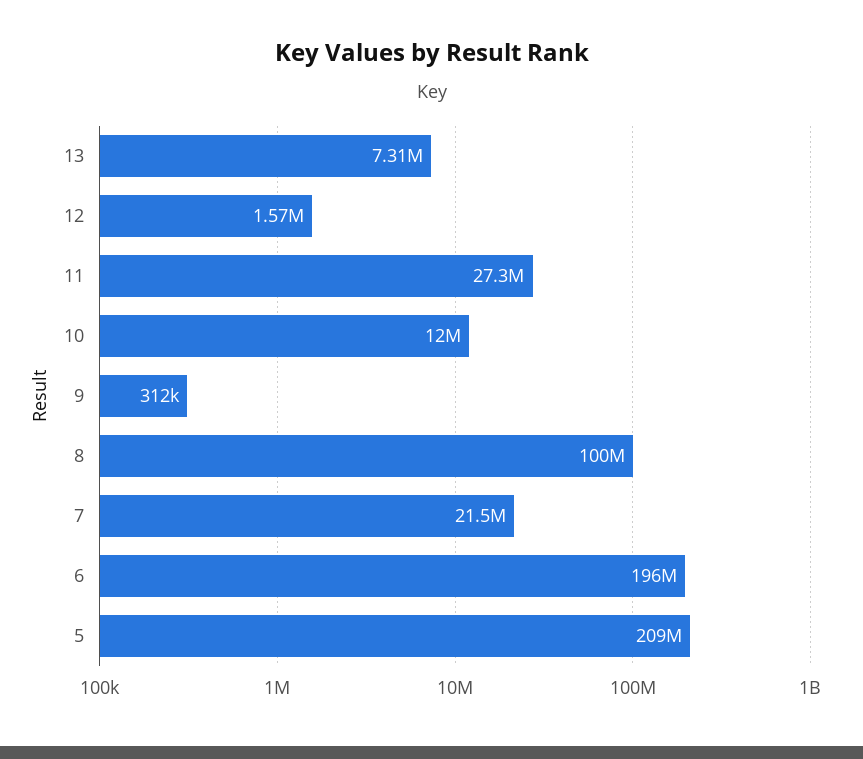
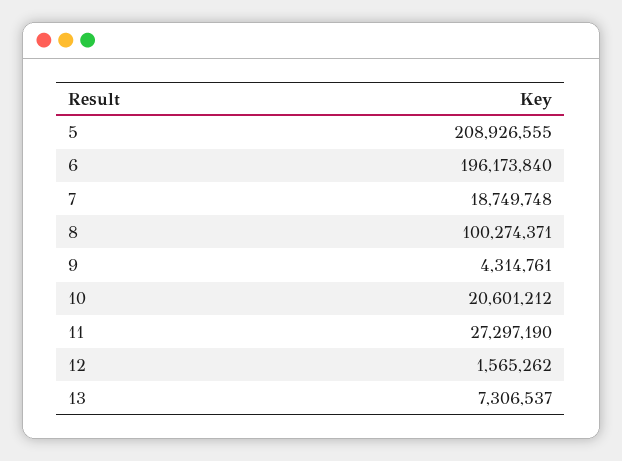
10: 12000000 -> 20601212
9: 312000 -> 4314761
7: 21500000 -> 18749748

